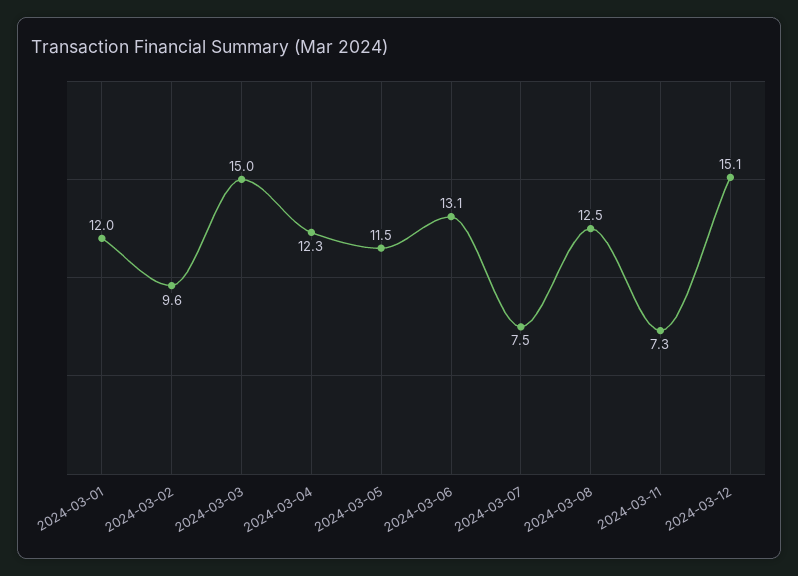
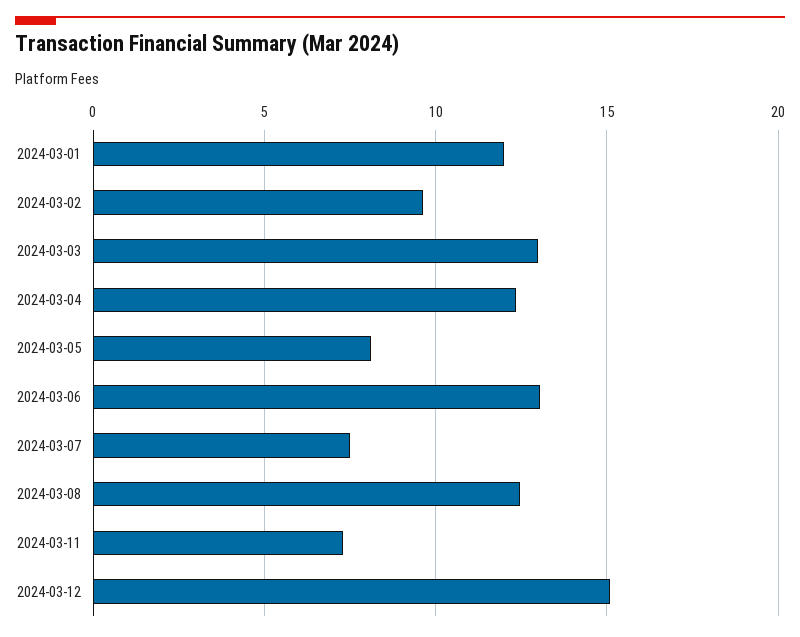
2024-03-03: 15 -> 13
2024-03-05: 11.5 -> 8

